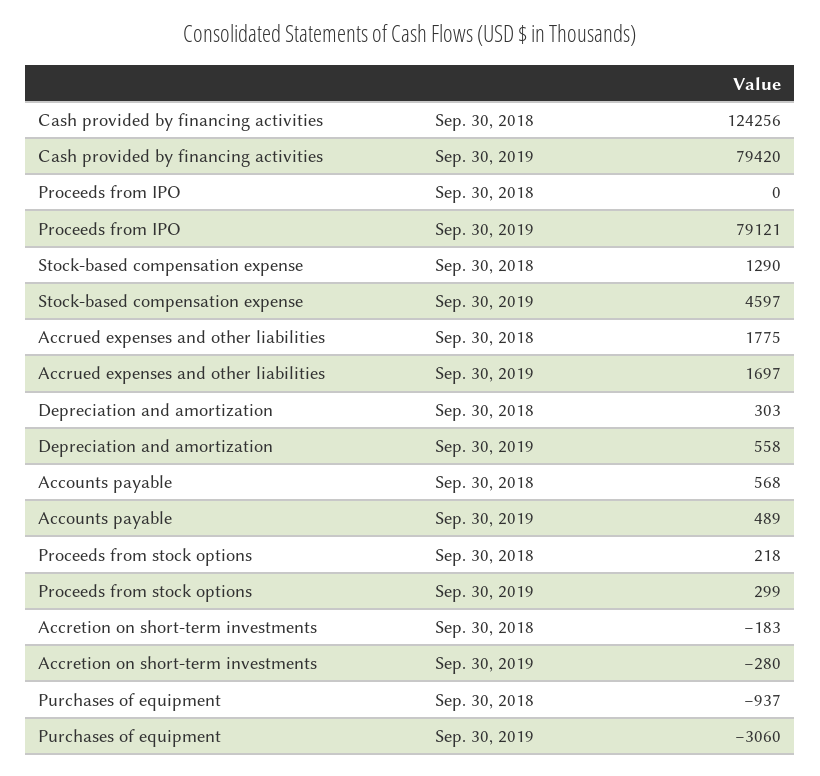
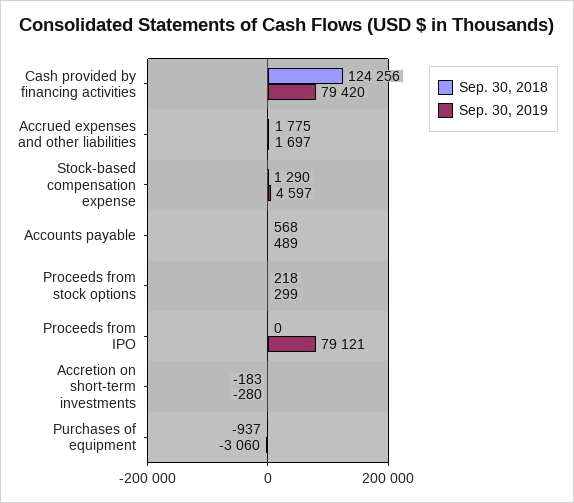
Sep. 30, 2018, Depreciation and amortization: 303 -> none
Sep. 30, 2019, Depreciation and amortization: 558 -> none

